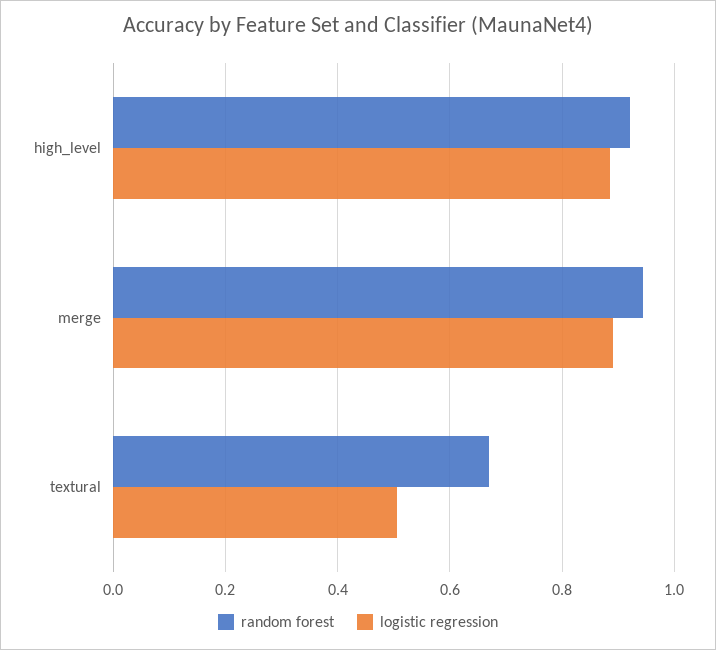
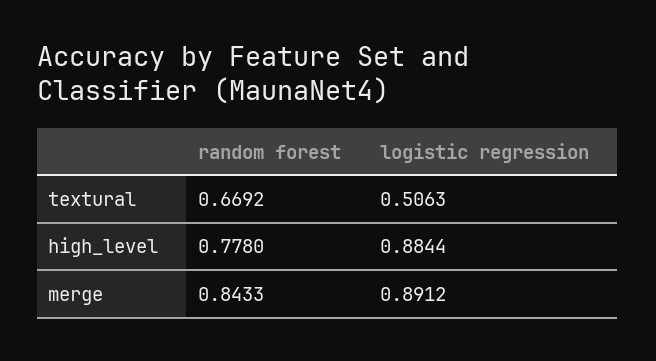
random forest, high_level: 0.92 -> 0.778
random forest, merge: 0.94 -> 0.8433

